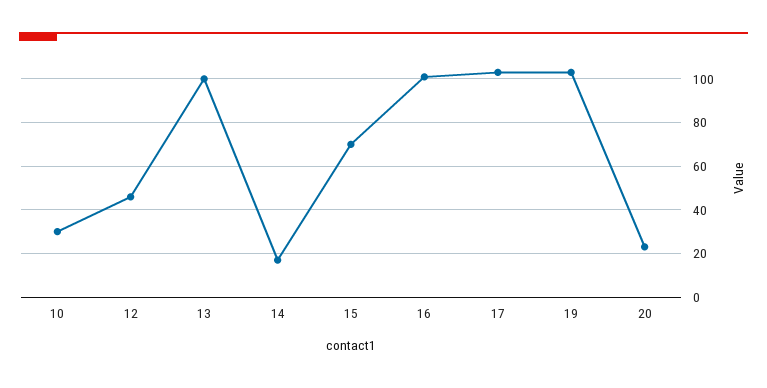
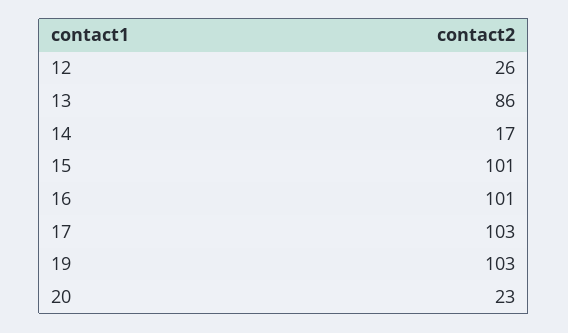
10: 30 -> none
12: 45 -> 26
13: 100 -> 86
15: 70 -> 101

